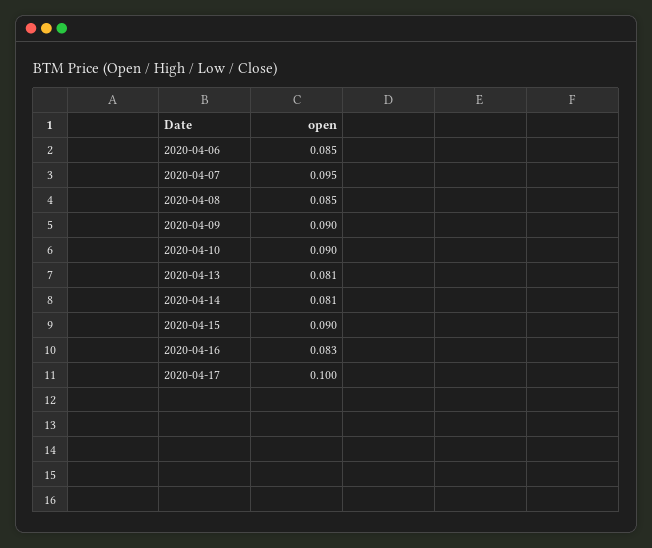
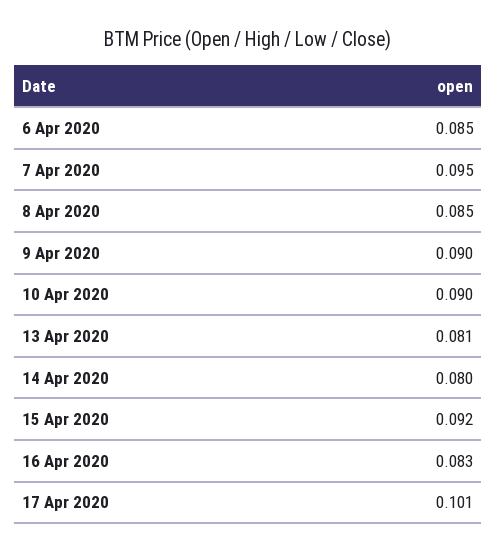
2020-04-14: 0.081 -> 0.08
2020-04-15: 0.09 -> 0.092
2020-04-17: 0.1 -> 0.101

